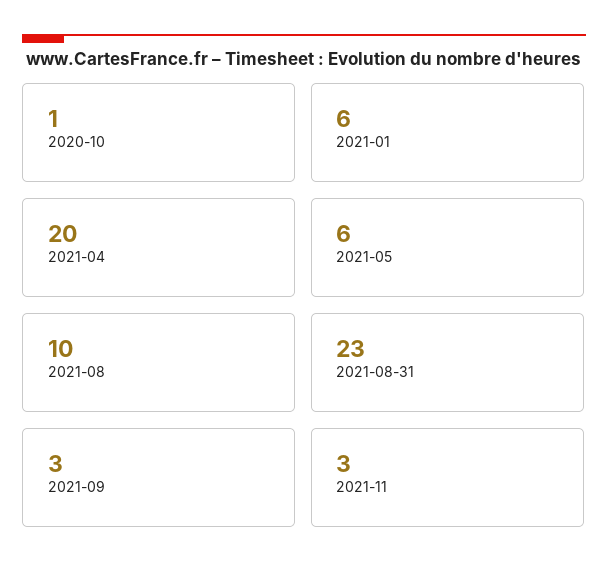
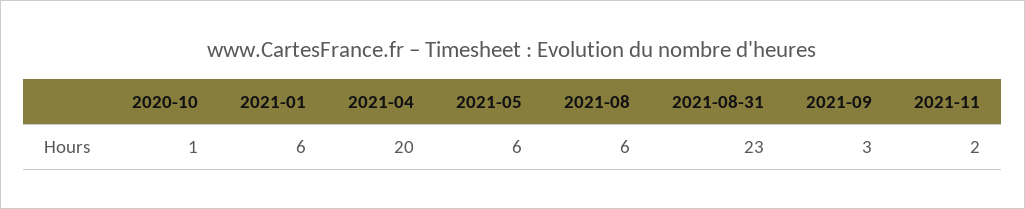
2021-08: 10 -> 6
2021-11: 3 -> 2

